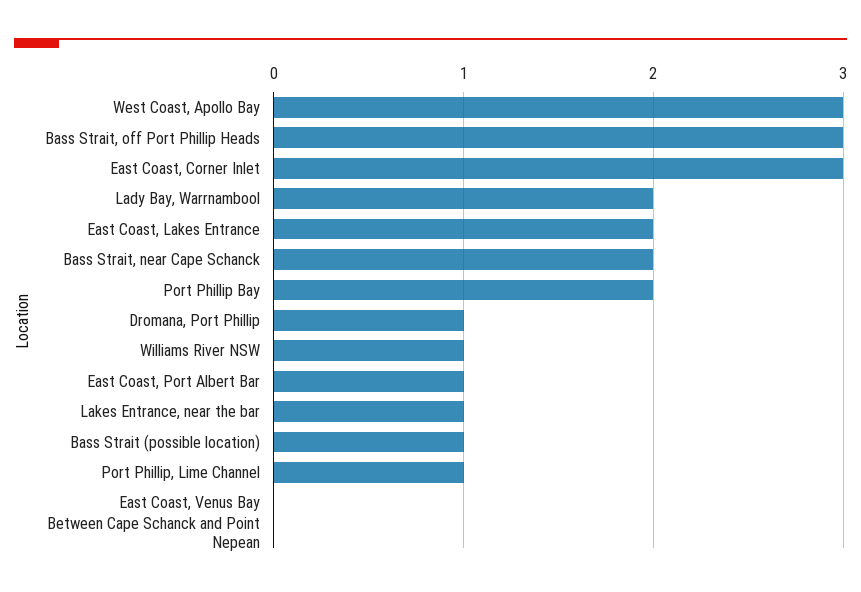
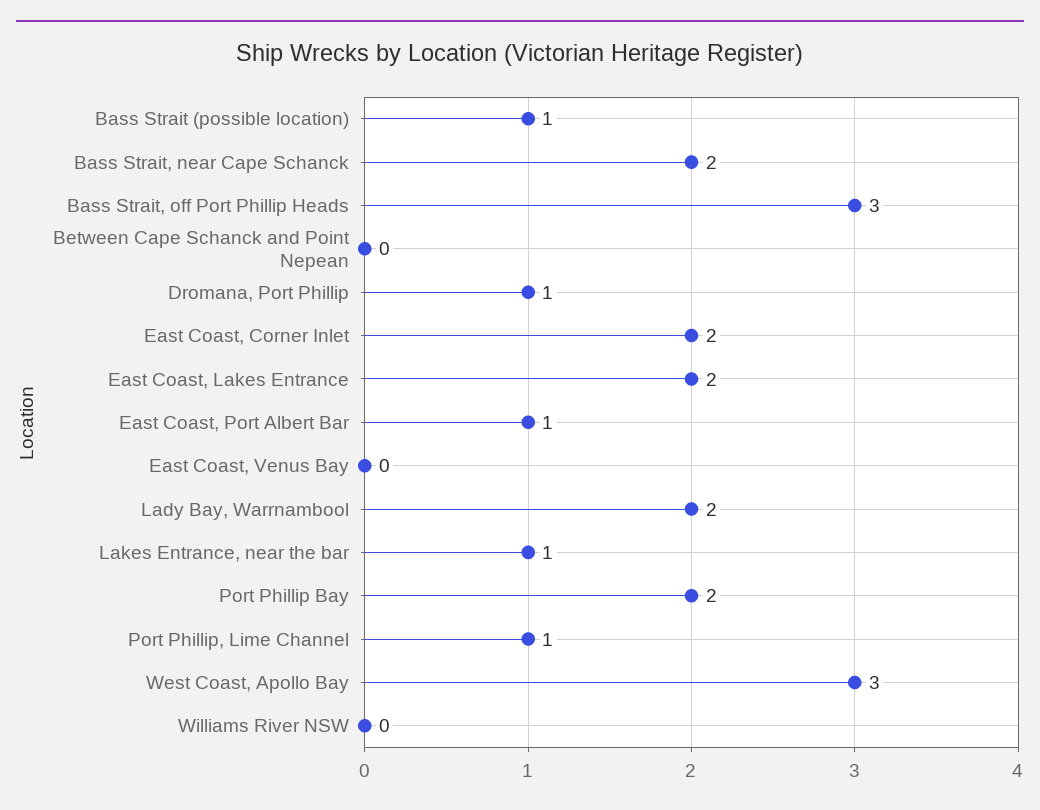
East Coast, Corner Inlet: 3 -> 2
Williams River NSW: 1 -> 0

